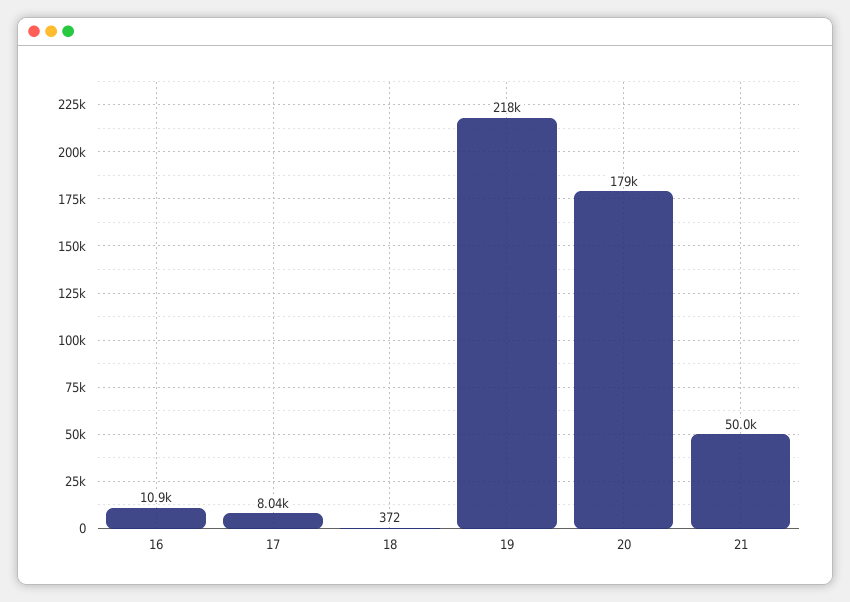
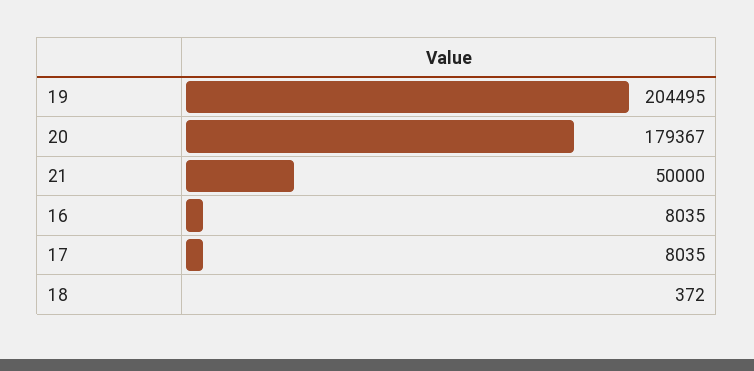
16: 10900 -> 8035
19: 218000 -> 204495

